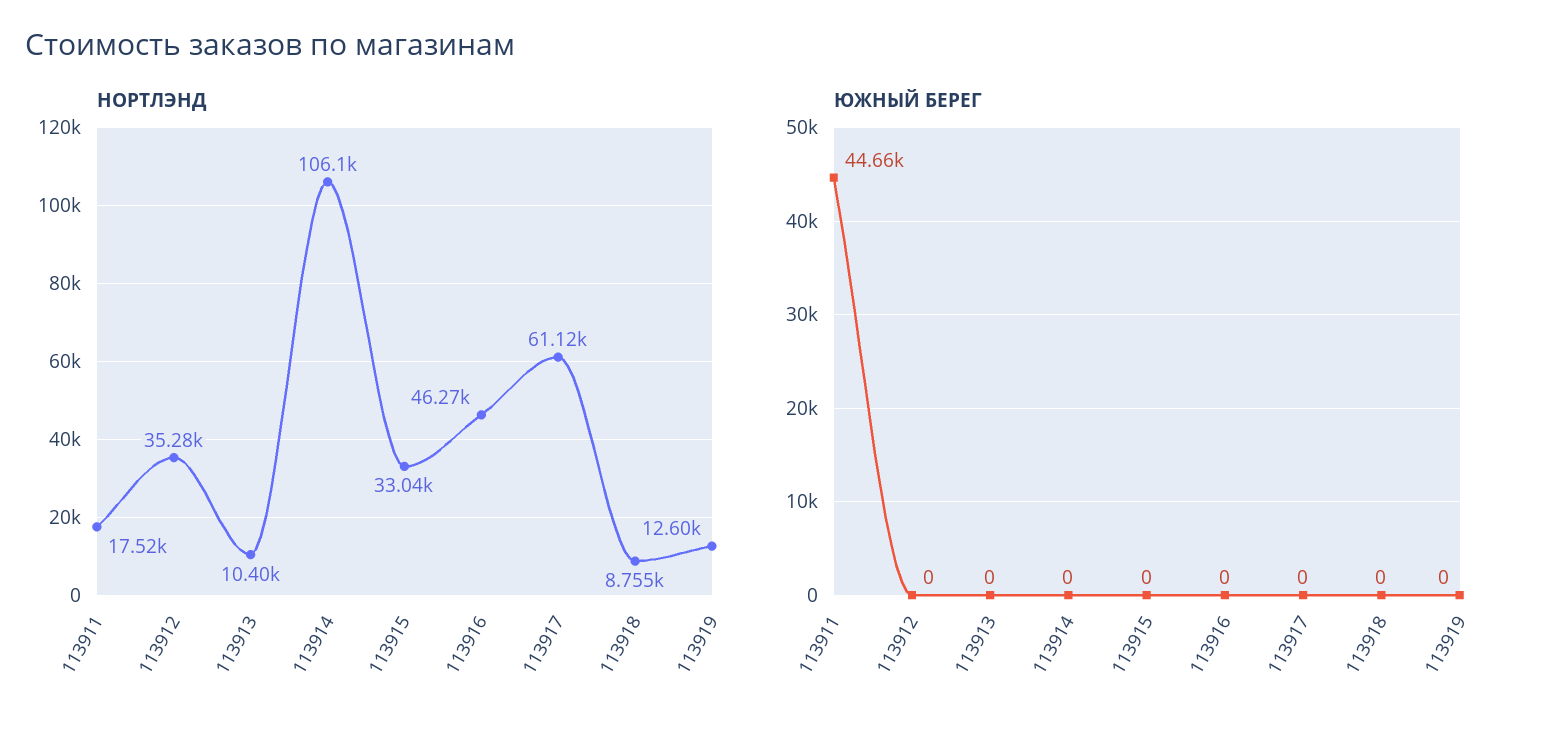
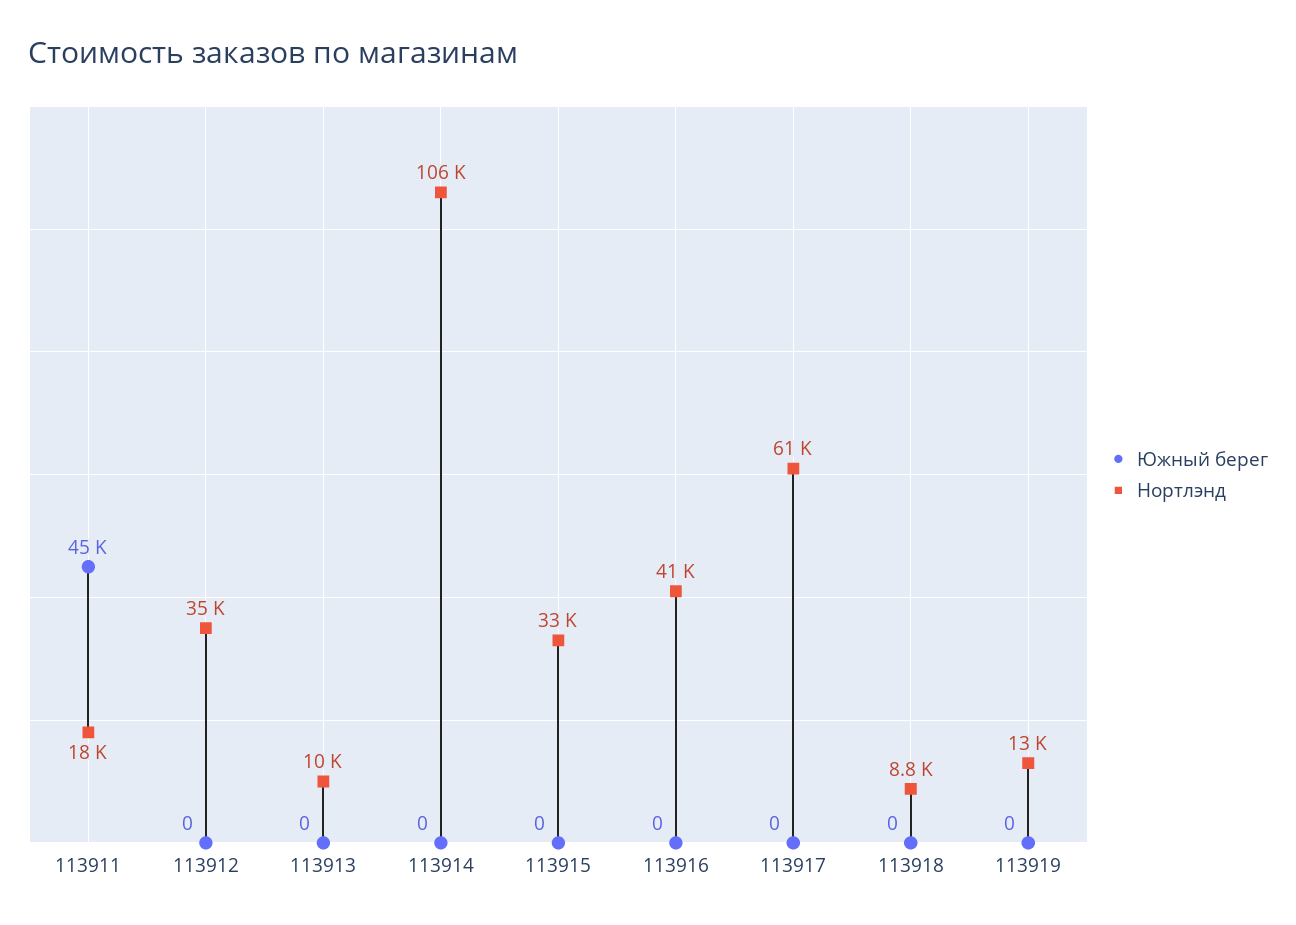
НОРТЛЭНД, 113916: 46270 -> 41000

